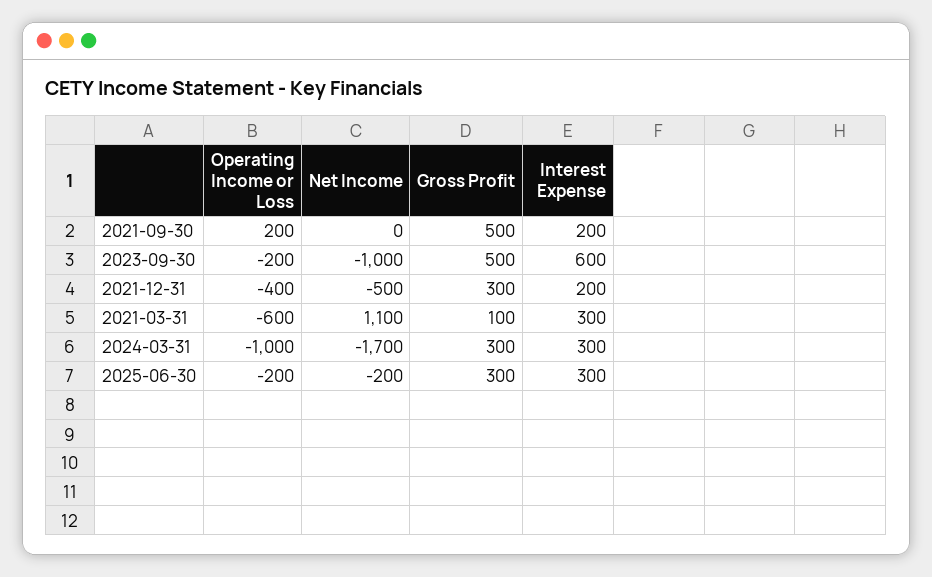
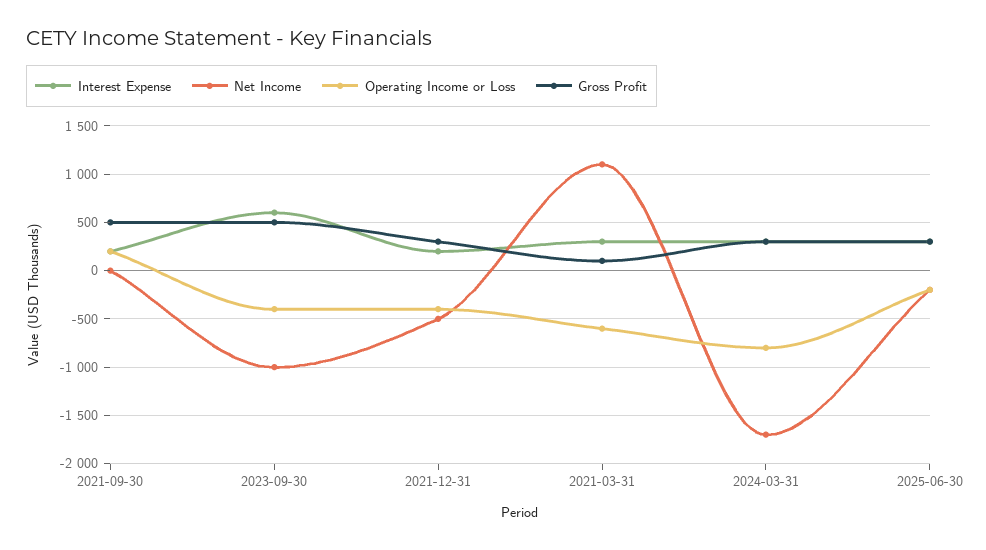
Operating Income or Loss, 2023-09-30: -200 -> -400
Operating Income or Loss, 2024-03-31: -1000 -> -800

